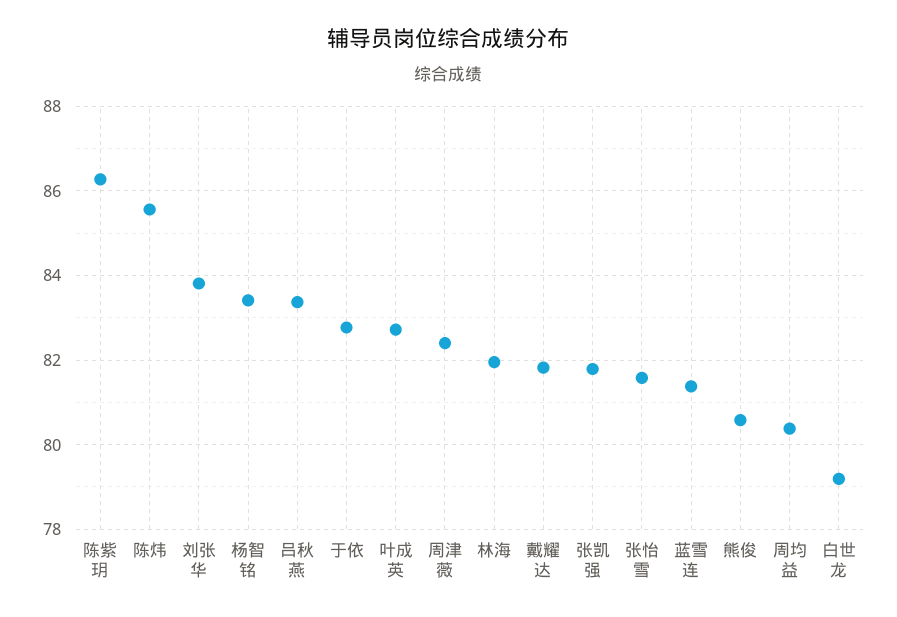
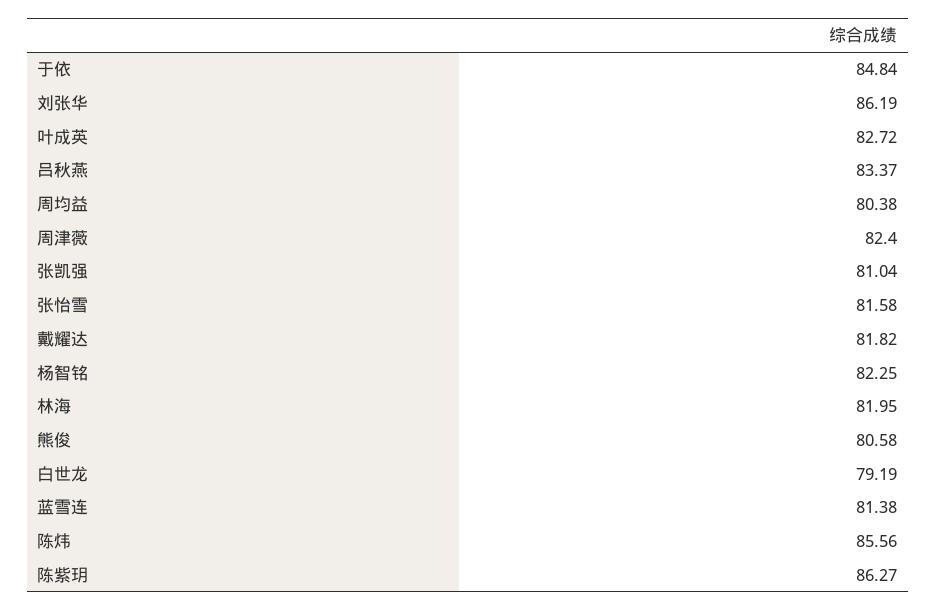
刘张华: 83.8 -> 86.19
杨智铭: 83.4 -> 82.25
于依: 82.8 -> 84.84
张凯强: 81.8 -> 81.04

